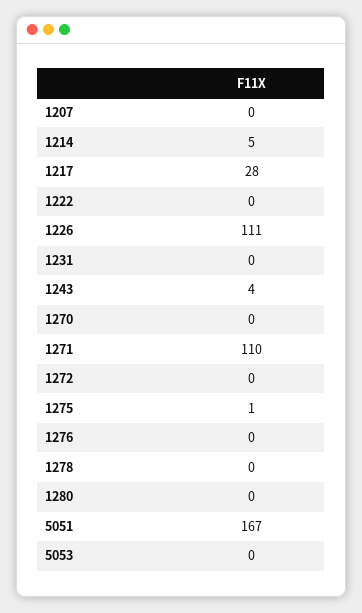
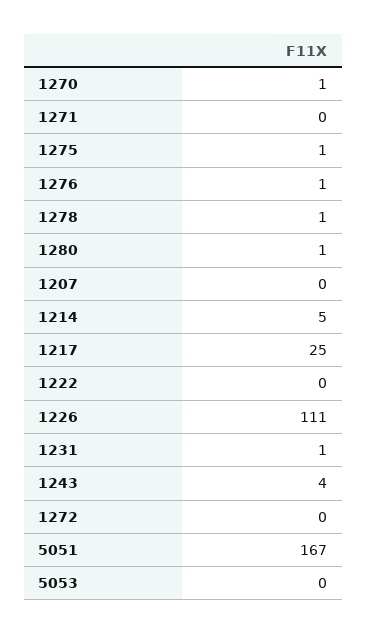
1217: 28 -> 25
1231: 0 -> 1
1270: 0 -> 1
1271: 110 -> 0
1276: 0 -> 1
1278: 0 -> 1
1280: 0 -> 1

